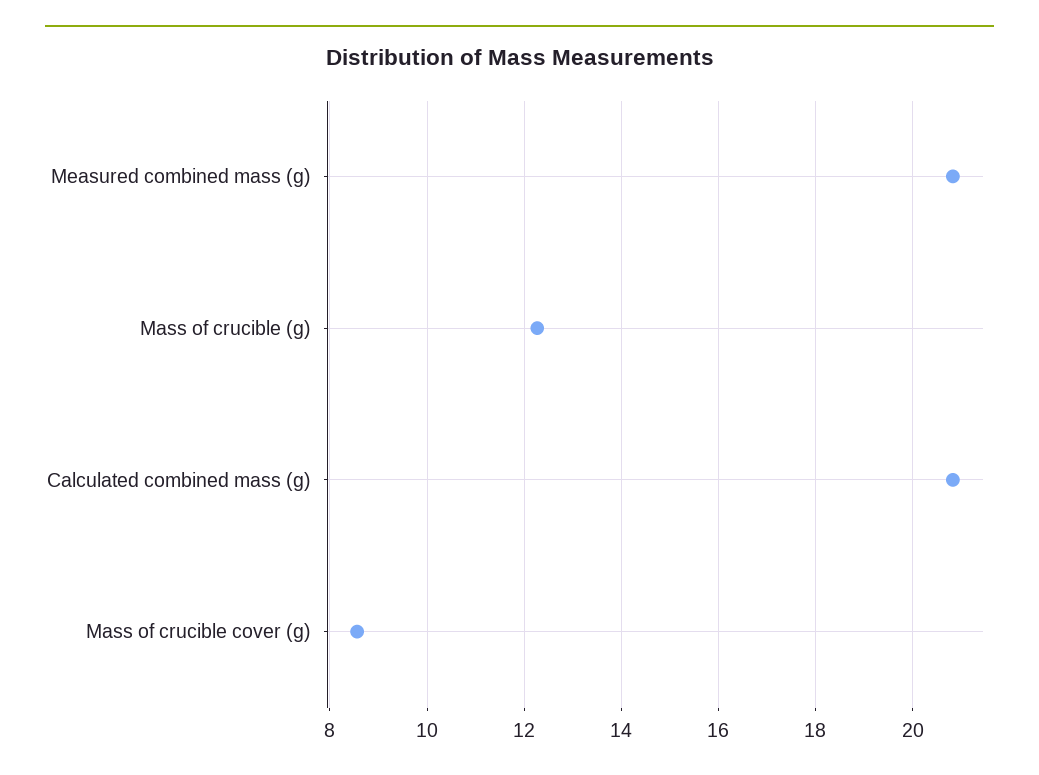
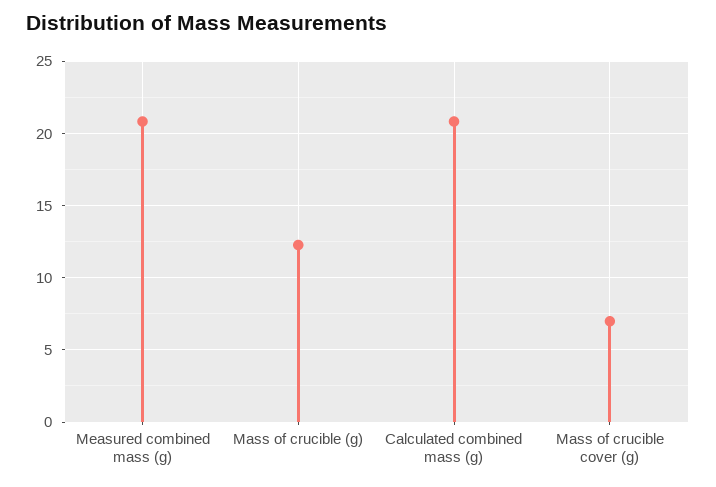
Mass of crucible cover (g): 8.6 -> 7

